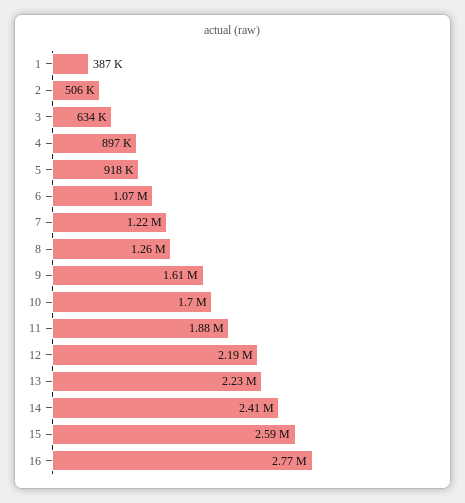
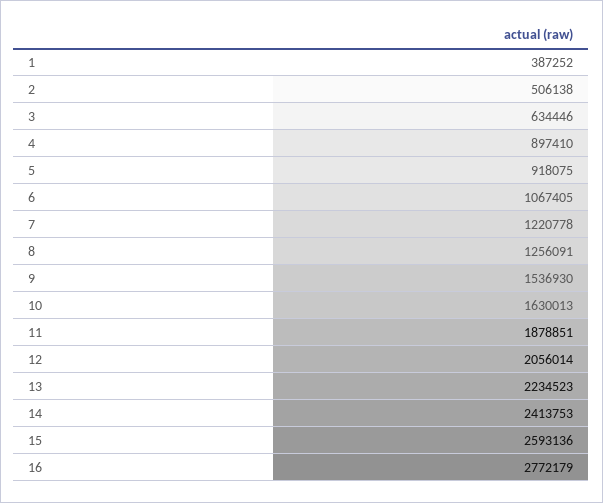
9: 1610000 -> 1536930
10: 1700000 -> 1630013
12: 2190000 -> 2056014

